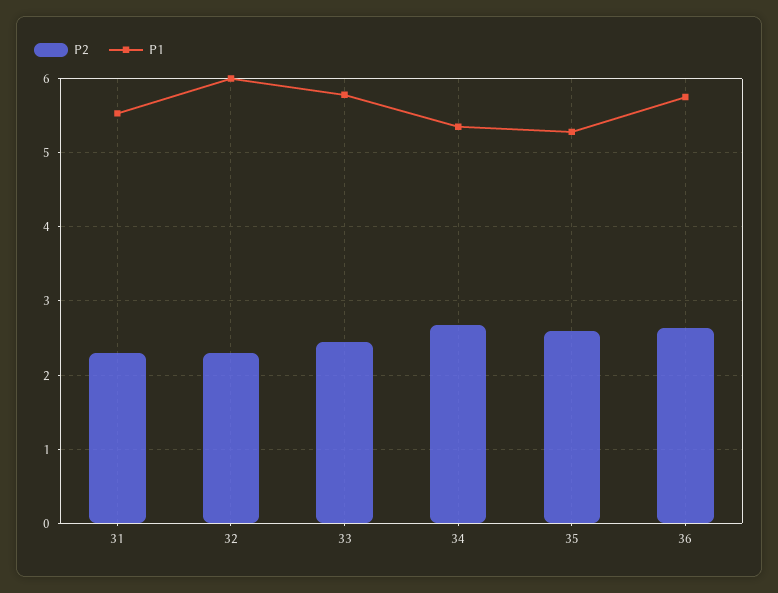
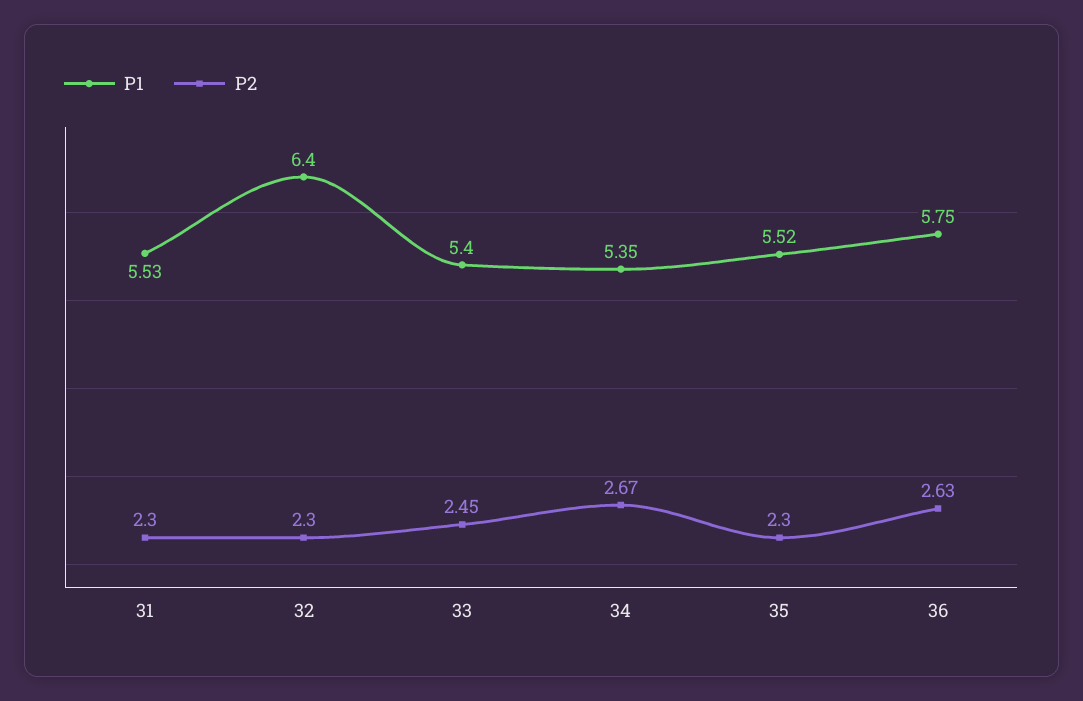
P1, 32: 6 -> 6.4
P1, 33: 5.8 -> 5.4
P2, 35: 2.6 -> 2.3
P1, 35: 5.3 -> 5.52

